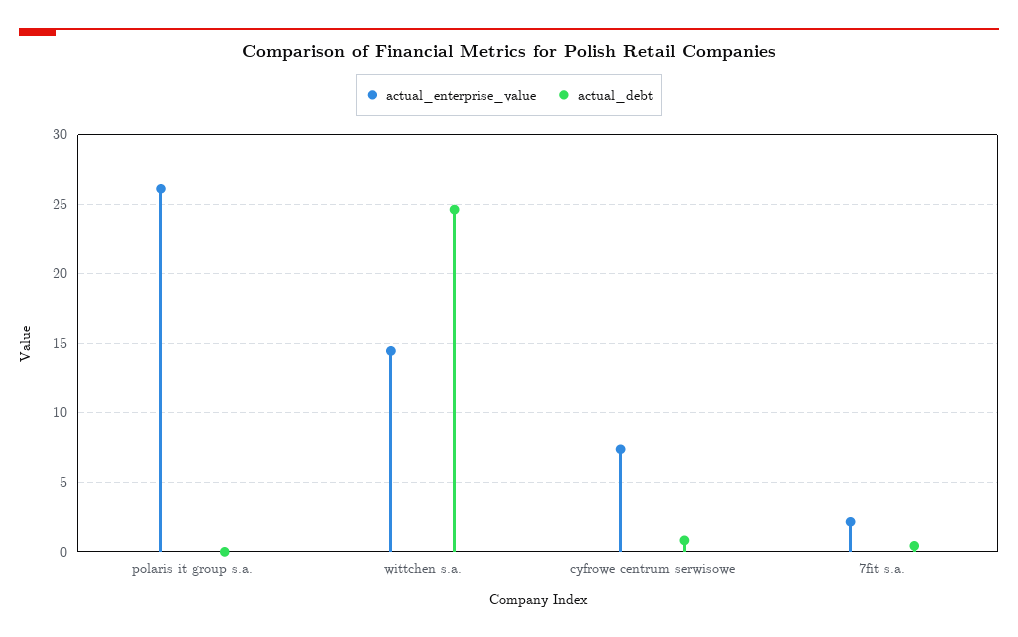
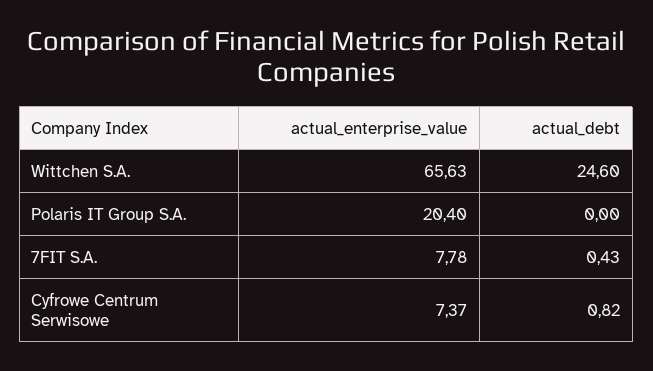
actual_enterprise_value, polaris it group s.a.: 26 -> 20.4
actual_enterprise_value, wittchen s.a.: 14.5 -> 65.63
actual_enterprise_value, 7fit s.a.: 2 -> 7.78

